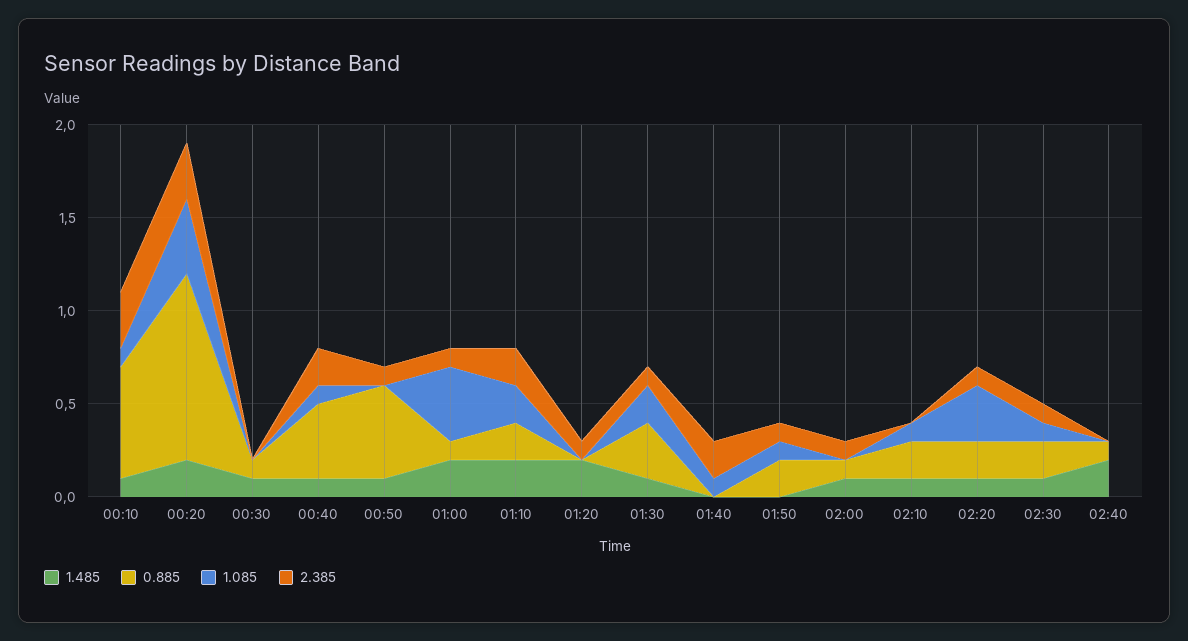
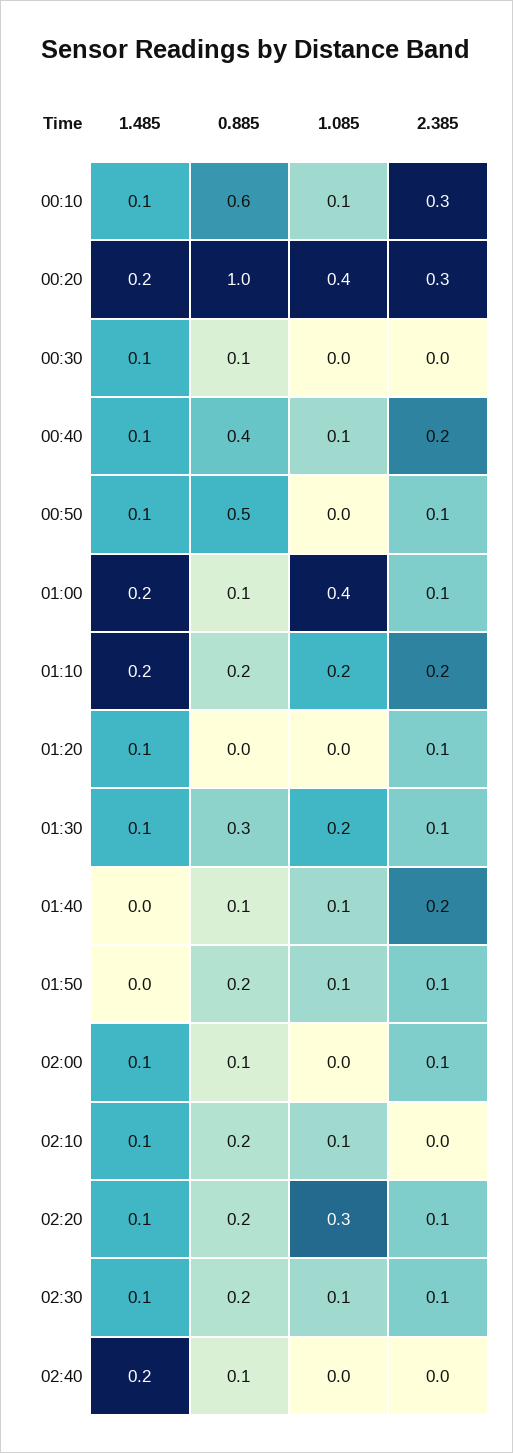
1.485, 01:20: 0.2 -> 0.1
0.885, 01:40: 0 -> 0.1

